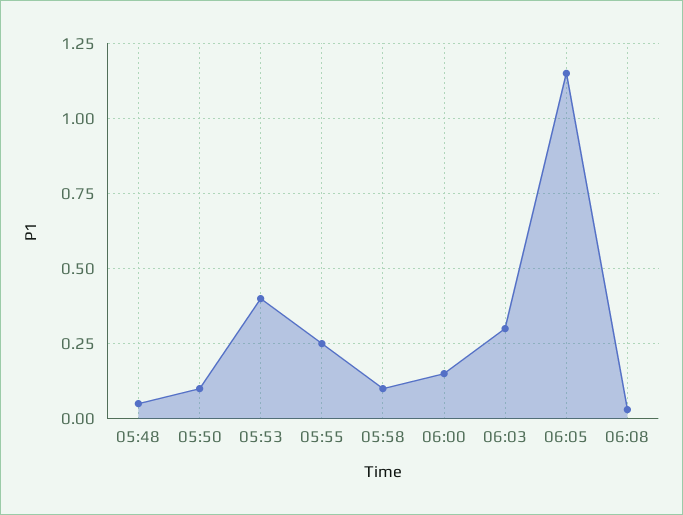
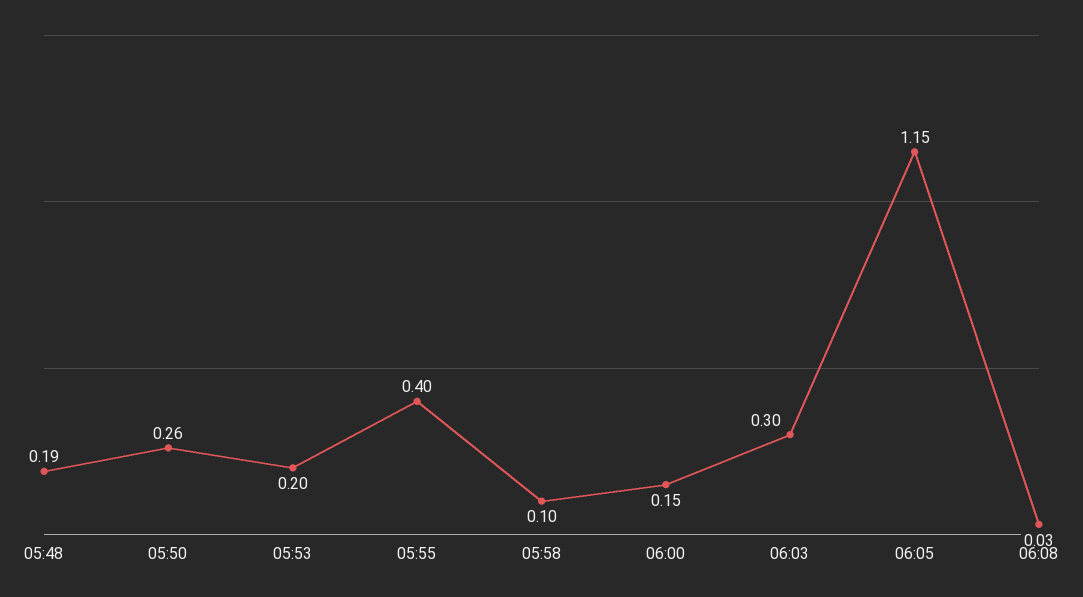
05:48: 0.05 -> 0.19
05:50: 0.1 -> 0.26
05:53: 0.4 -> 0.2
05:55: 0.25 -> 0.4

